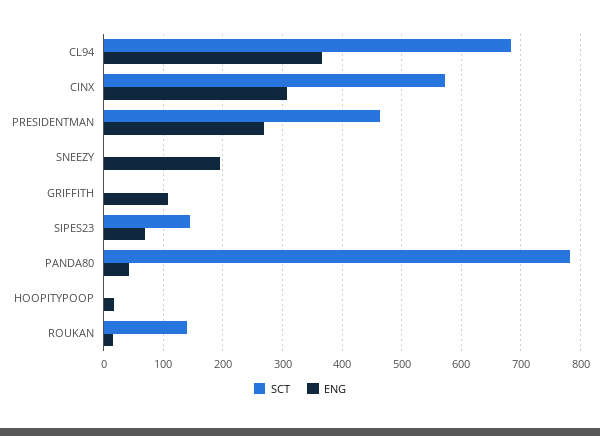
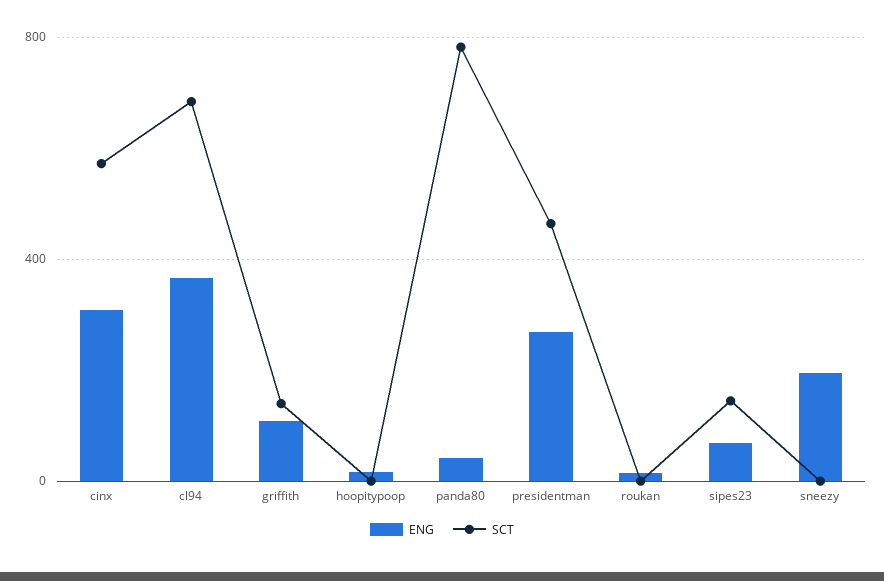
SCT, GRIFFITH: 0 -> 150
SCT, ROUKAN: 140 -> 0

